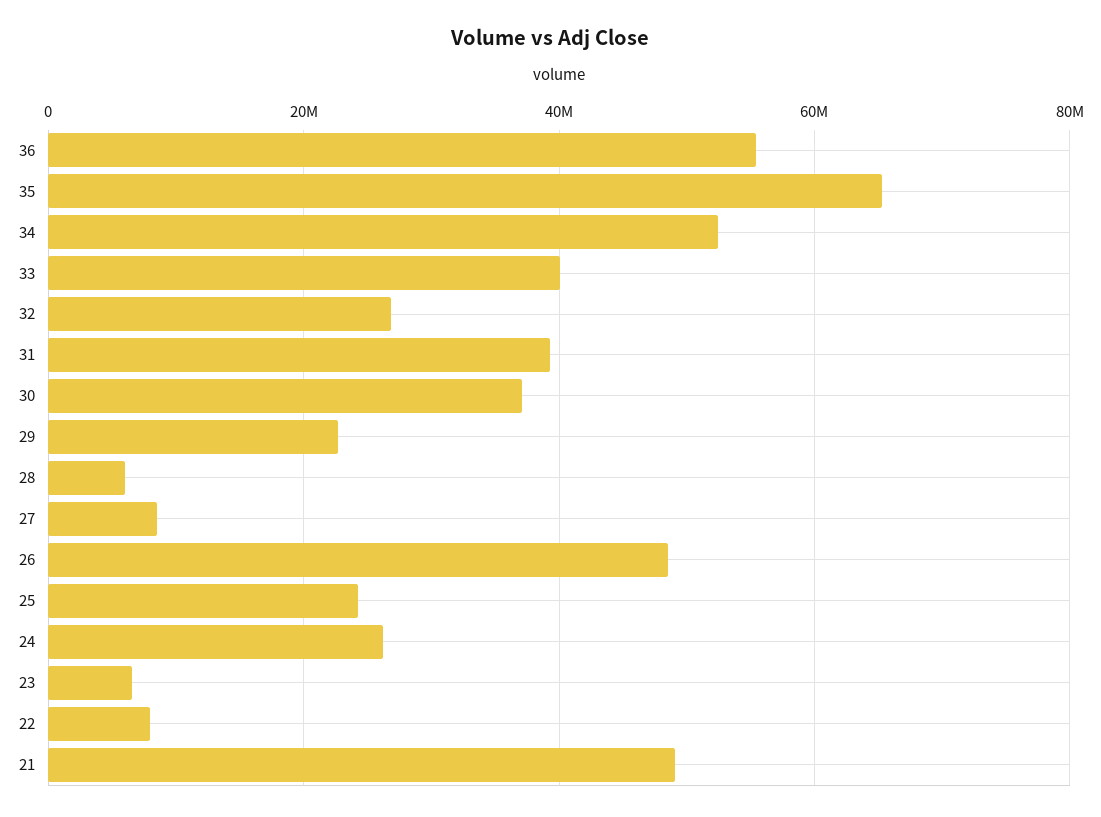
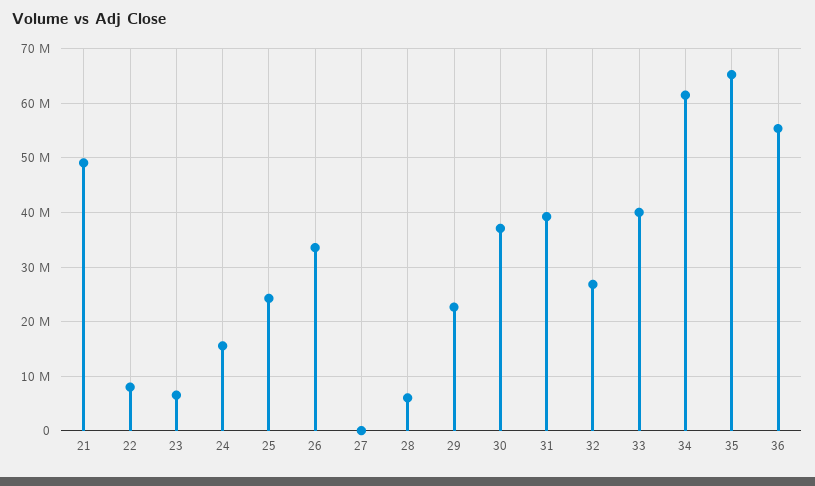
34: 52000000 -> 62000000
27: 8000000 -> 0
26: 48000000 -> 34000000
24: 26000000 -> 16000000

